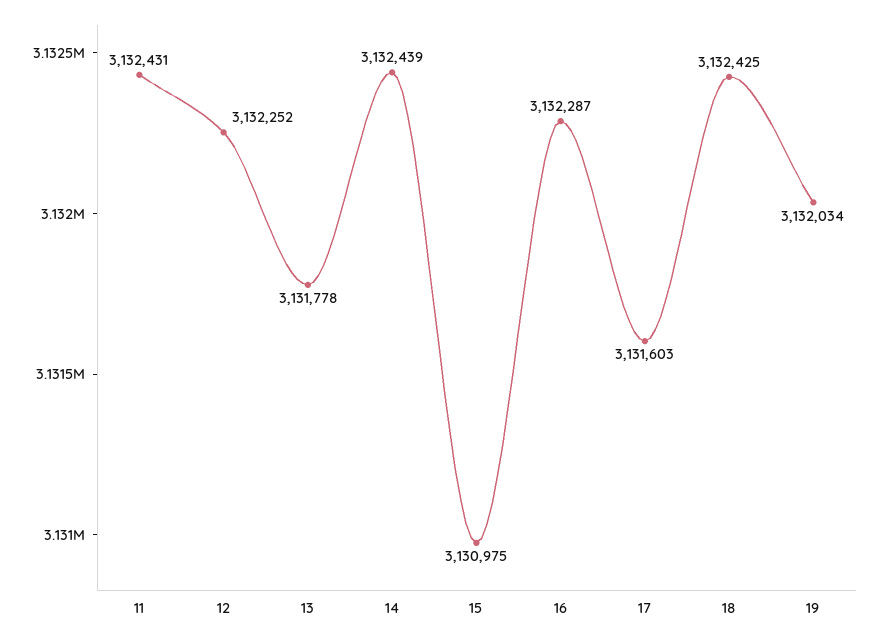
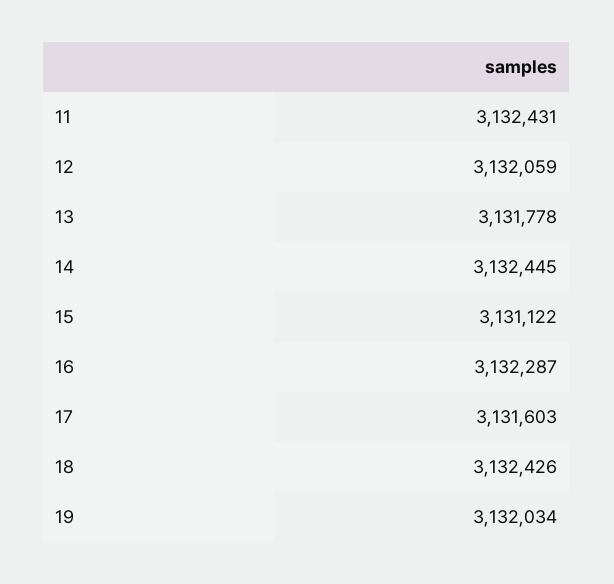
12: 3132252 -> 3132059
14: 3132439 -> 3132445
15: 3130975 -> 3131122
18: 3132425 -> 3132426

